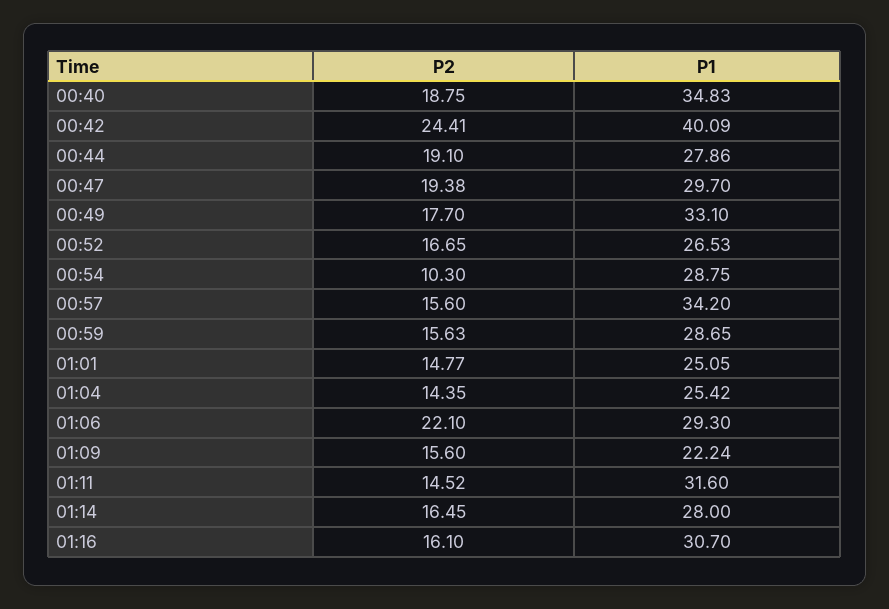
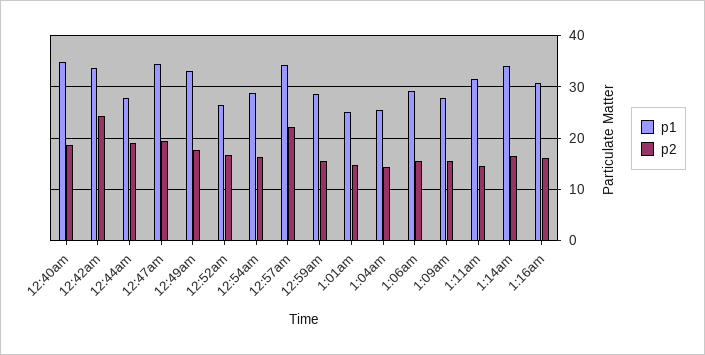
P1, 00:42: 40.09 -> 34
P1, 00:47: 29.7 -> 34
P2, 00:54: 10.3 -> 16
P2, 00:57: 15.6 -> 22
P2, 01:06: 22.1 -> 16
P1, 01:09: 22.24 -> 28
P1, 01:14: 28 -> 34

